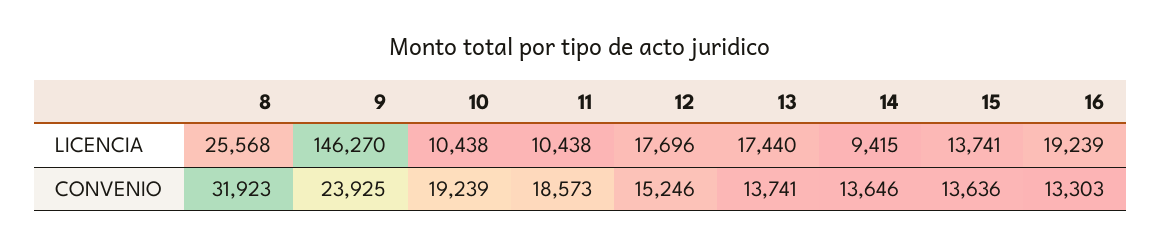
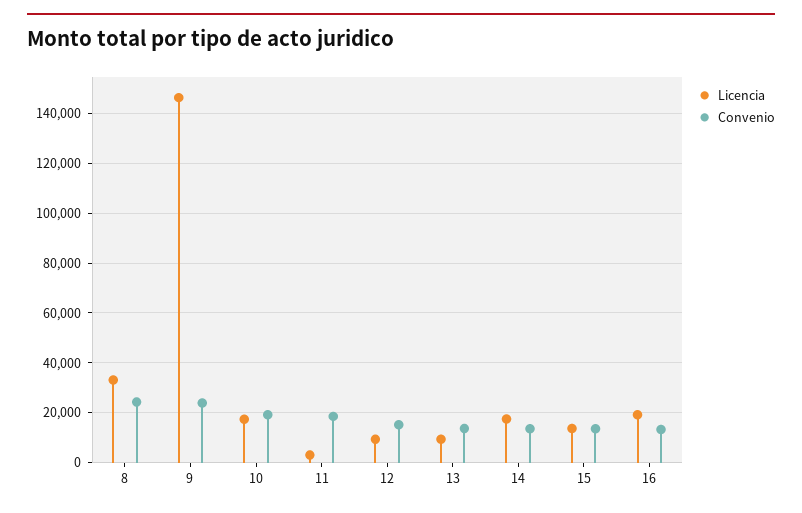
LICENCIA, 8: 25568 -> 32500
LICENCIA, 10: 10438 -> 17500
LICENCIA, 11: 10438 -> 2500
LICENCIA, 12: 17696 -> 10000
LICENCIA, 13: 17440 -> 10000
LICENCIA, 14: 9415 -> 17500
CONVENIO, 8: 31923 -> 25000

